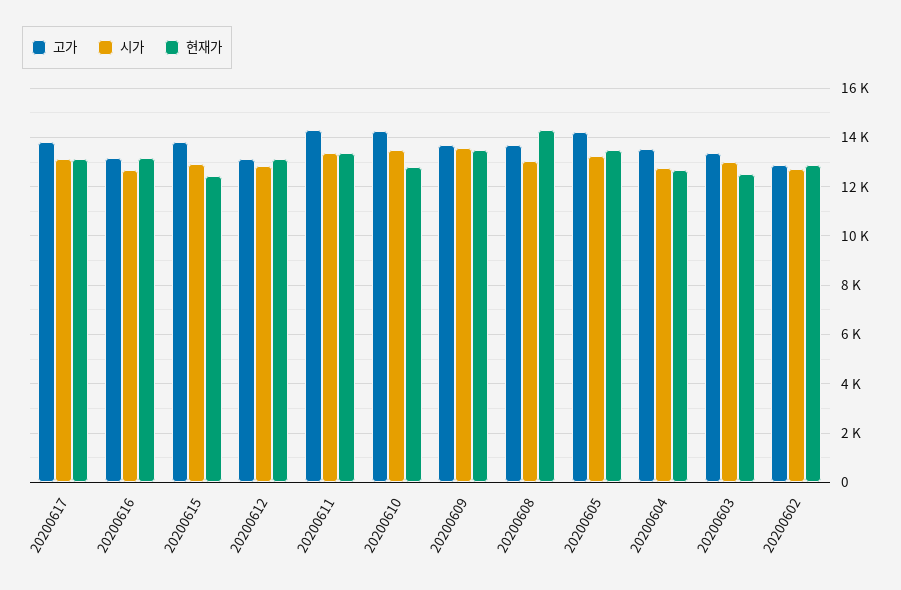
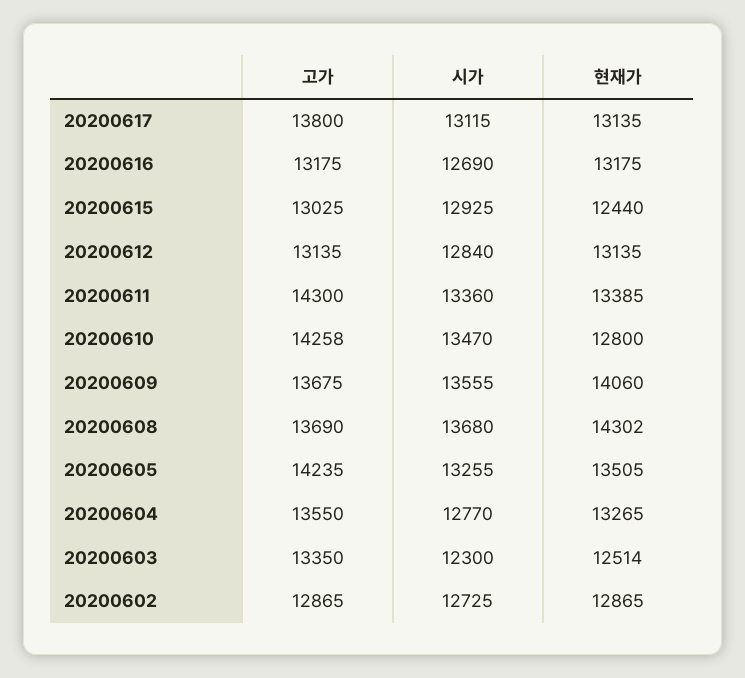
고가, 20200615: 13750 -> 13025
현재가, 20200609: 13500 -> 14060
시가, 20200608: 13000 -> 13680
현재가, 20200604: 12750 -> 13265
시가, 20200603: 13000 -> 12300

